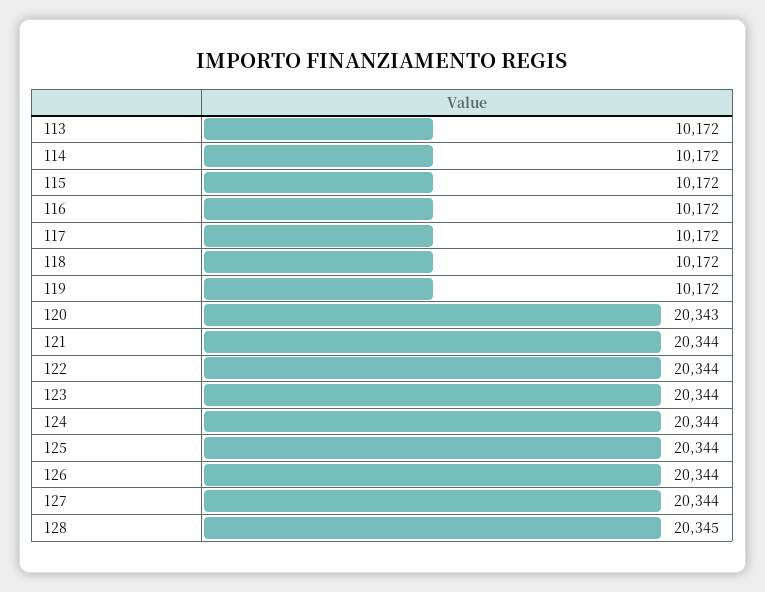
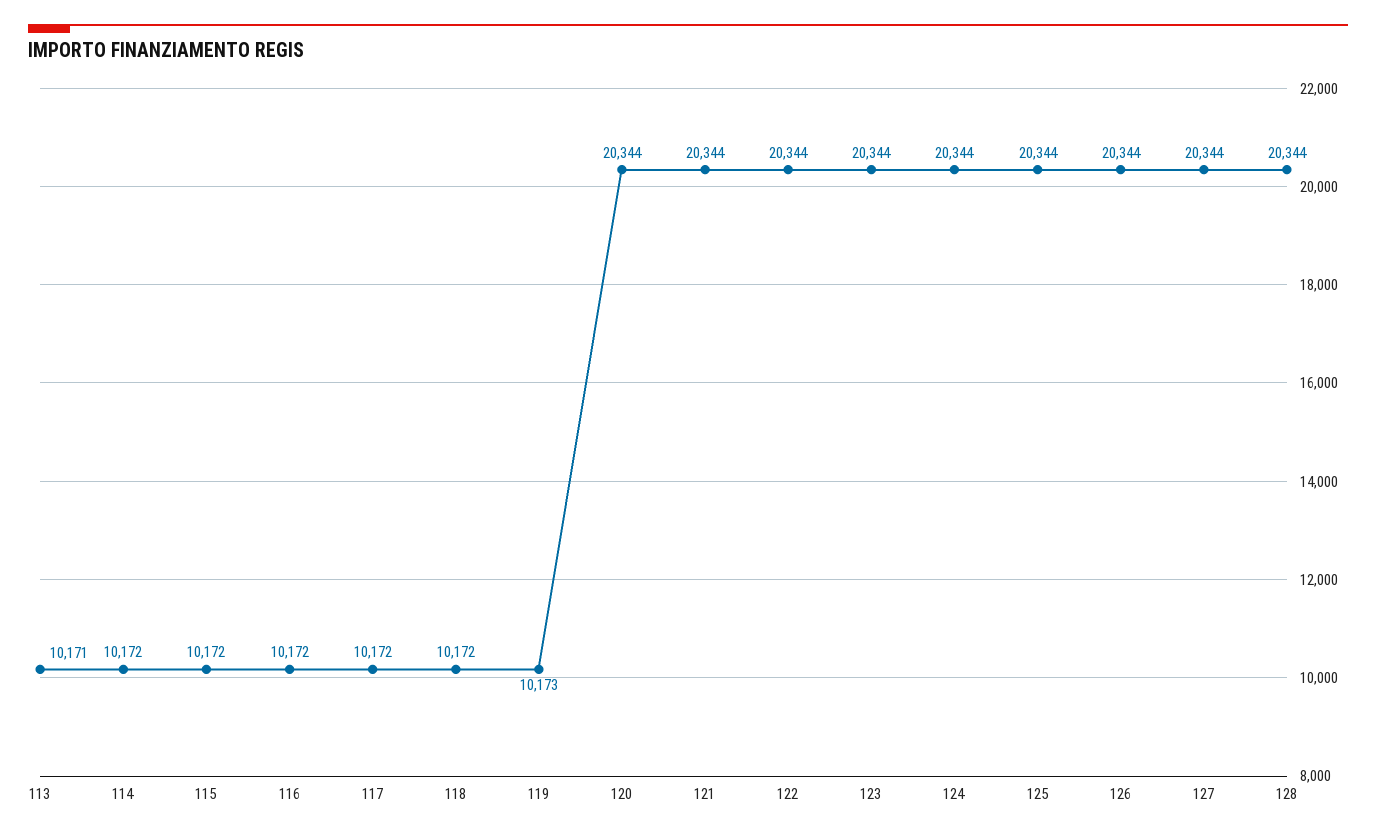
113: 10172 -> 10171
119: 10172 -> 10173
120: 20343 -> 20344
128: 20345 -> 20344

